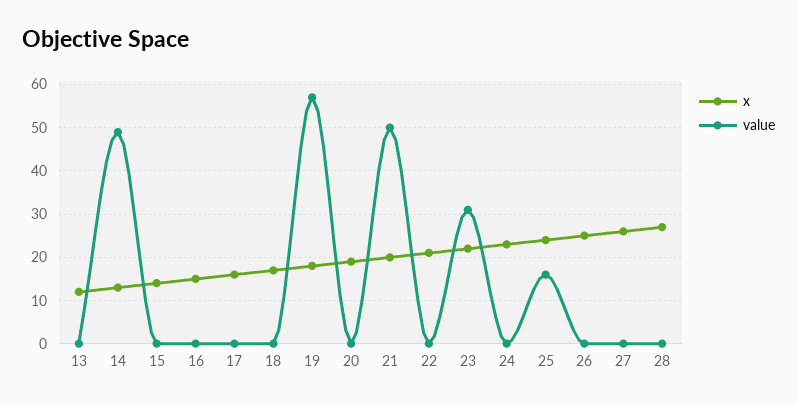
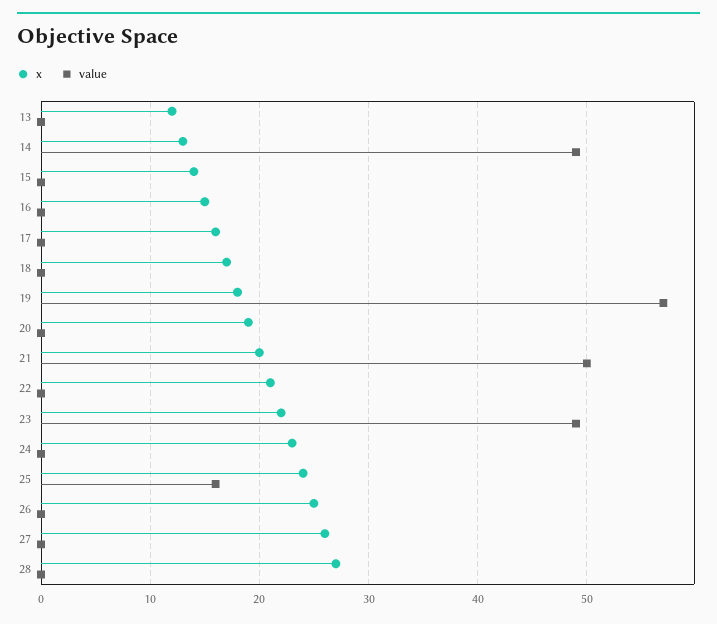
value, 23: 30 -> 49

